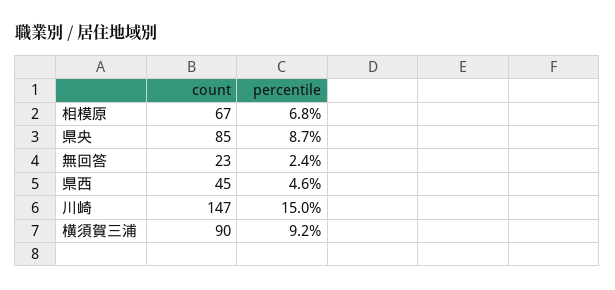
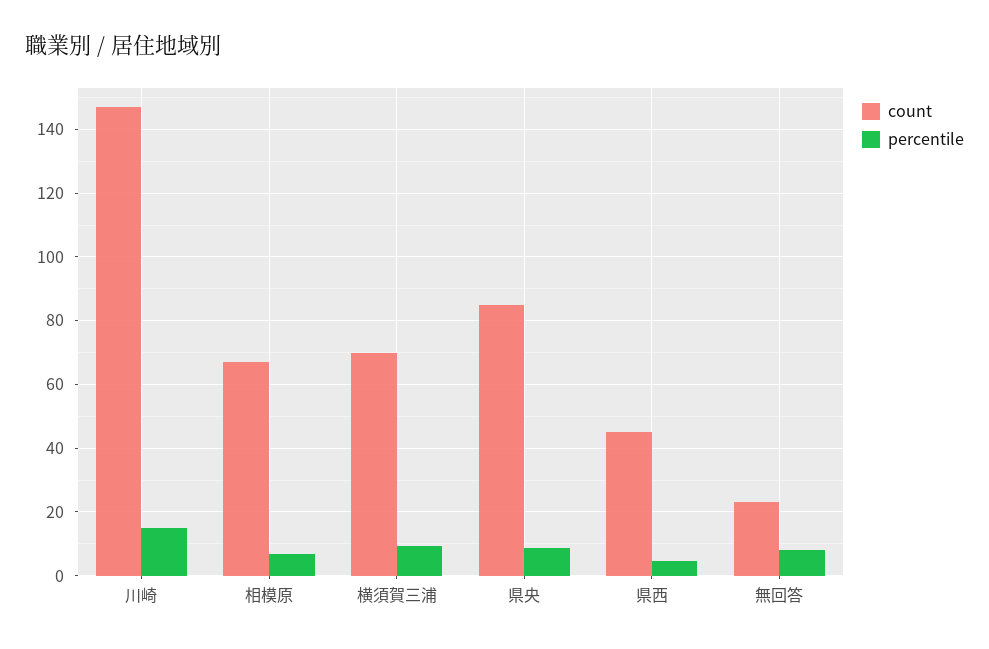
percentile, 無回答: 2.4 -> 8
count, 横須賀三浦: 90 -> 70

